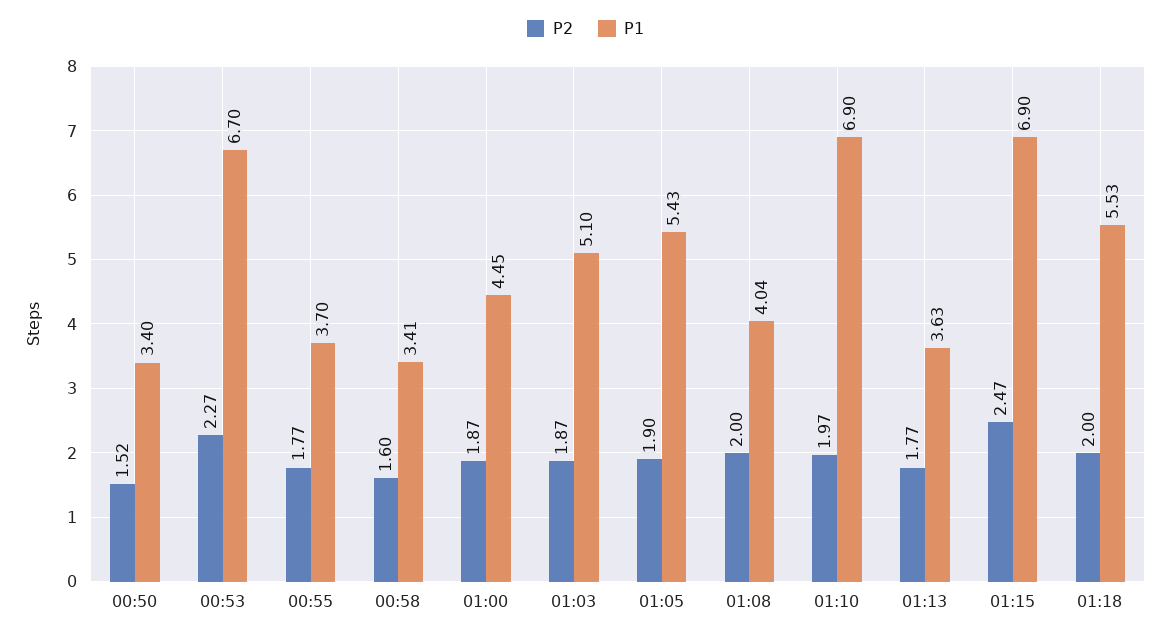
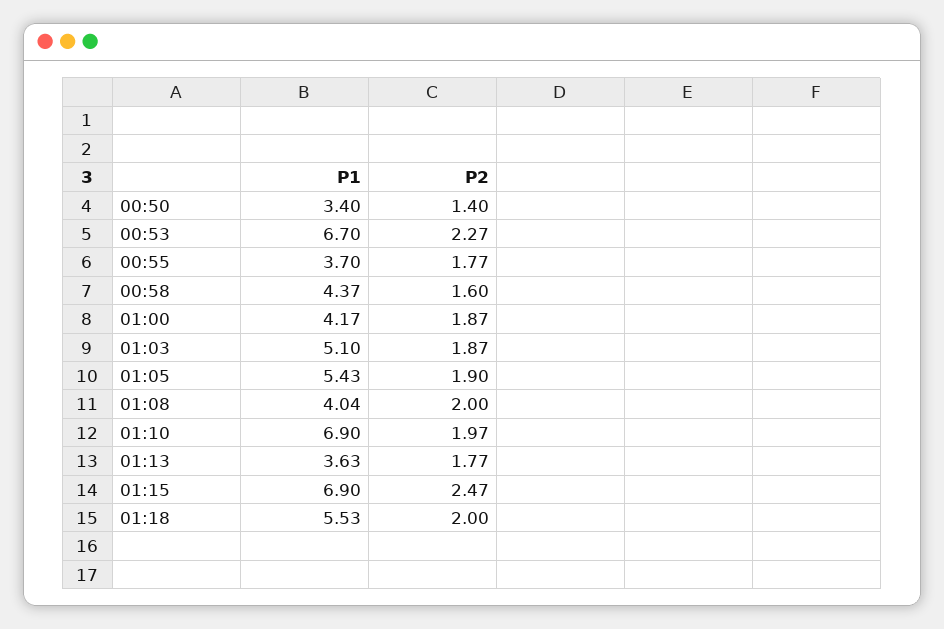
P2, 00:50: 1.52 -> 1.4
P1, 00:58: 3.41 -> 4.37
P1, 01:00: 4.45 -> 4.17

